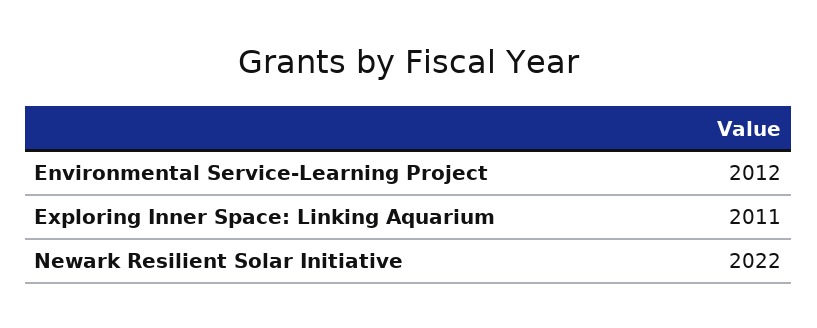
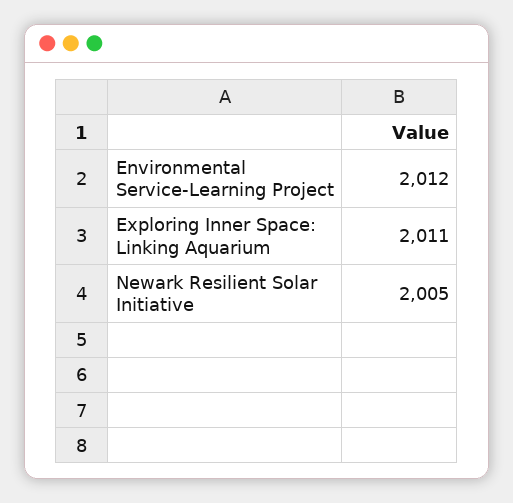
Newark Resilient Solar Initiative: 2022 -> 2005

